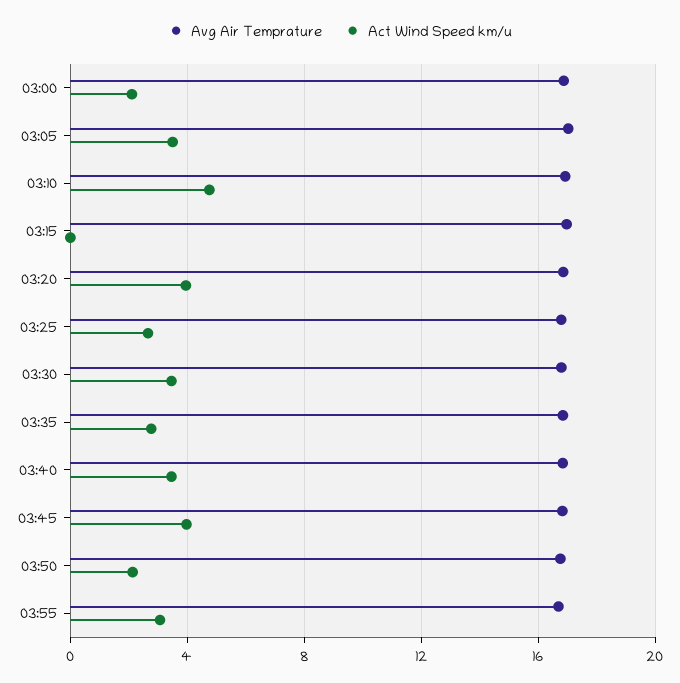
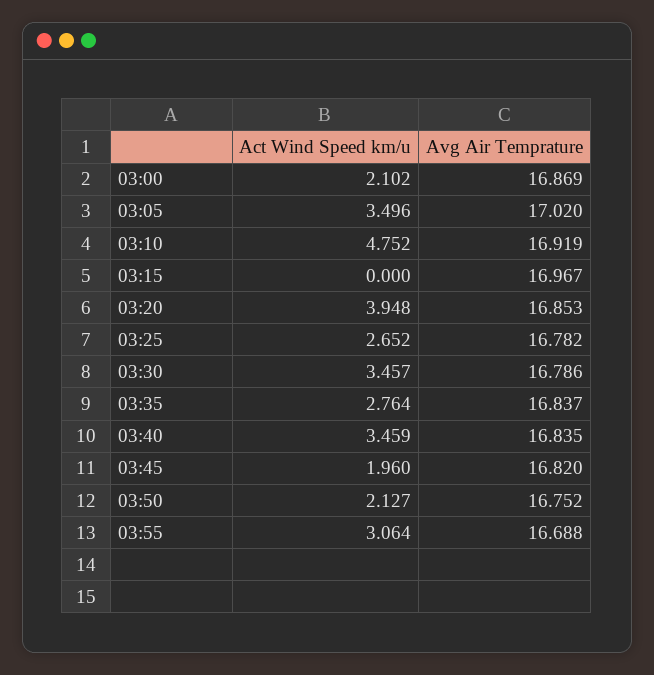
Act Wind Speed km/u, 03:45: 4 -> 1.96

